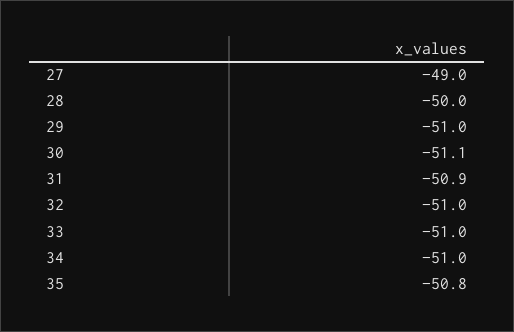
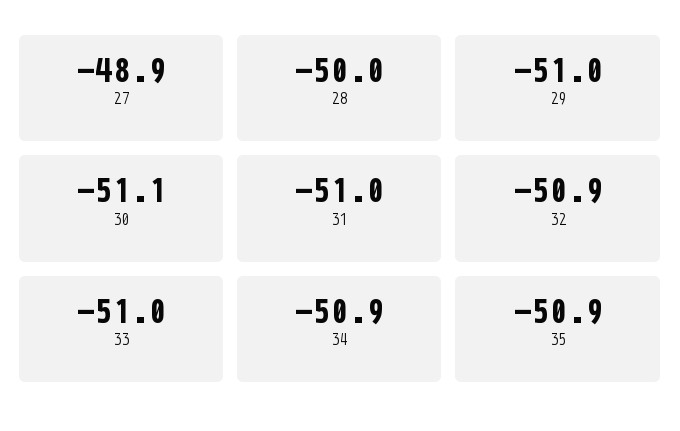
27: -49 -> -48.9
31: -50.9 -> -51
32: -51 -> -50.9
34: -51 -> -50.9
35: -50.8 -> -50.9

